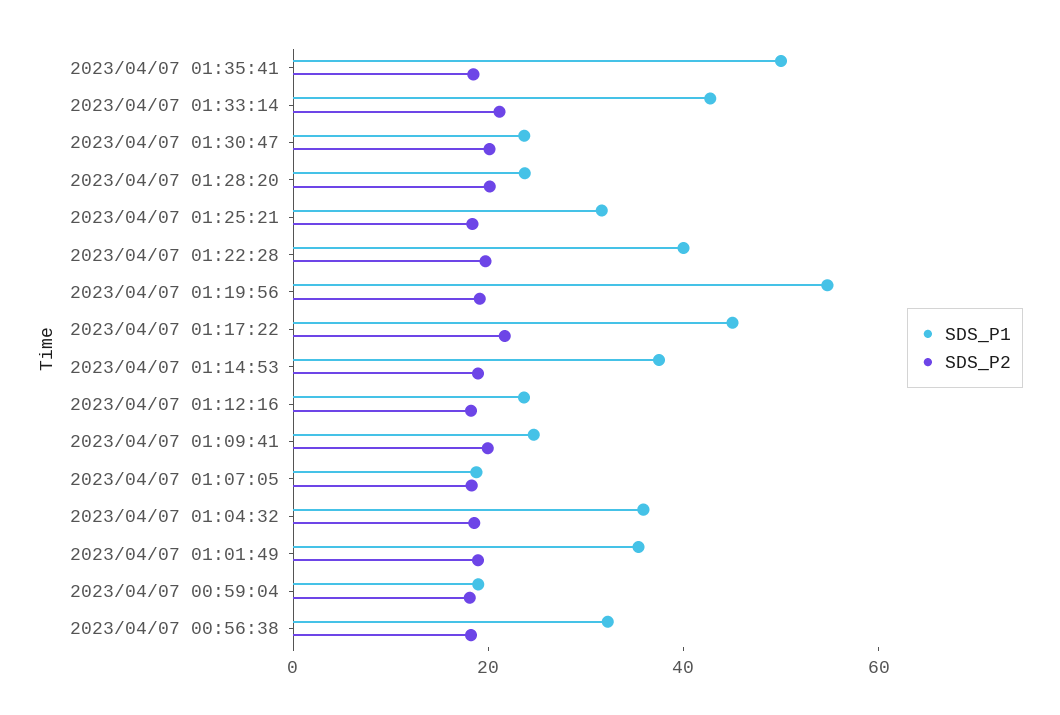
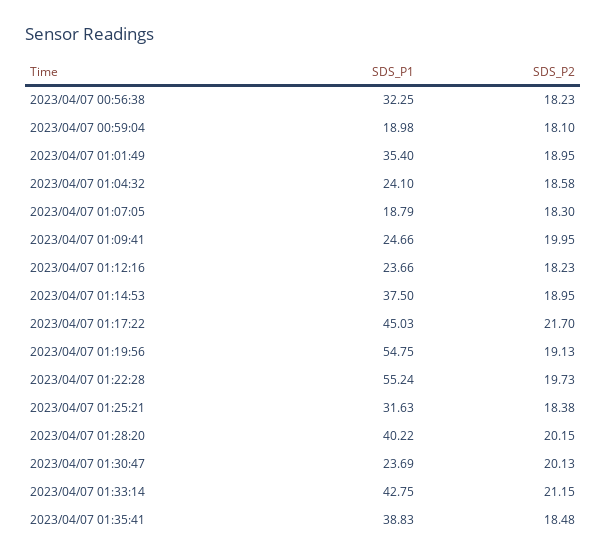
SDS_P1, 2023/04/07 01:35:41: 50 -> 38.83
SDS_P1, 2023/04/07 01:28:20: 25 -> 40.22
SDS_P1, 2023/04/07 01:22:28: 40 -> 55.24
SDS_P1, 2023/04/07 01:04:32: 35 -> 24.1

